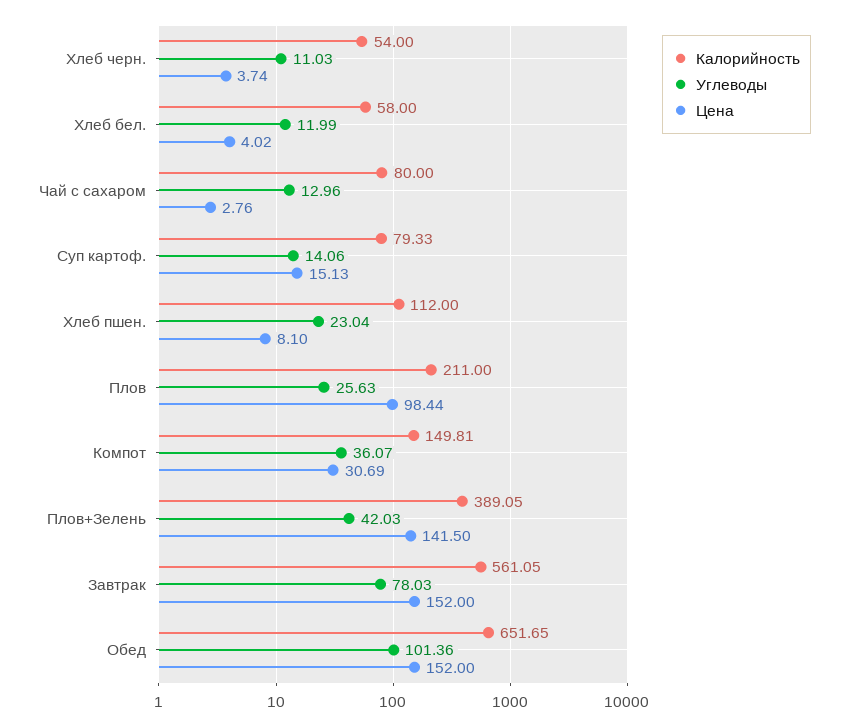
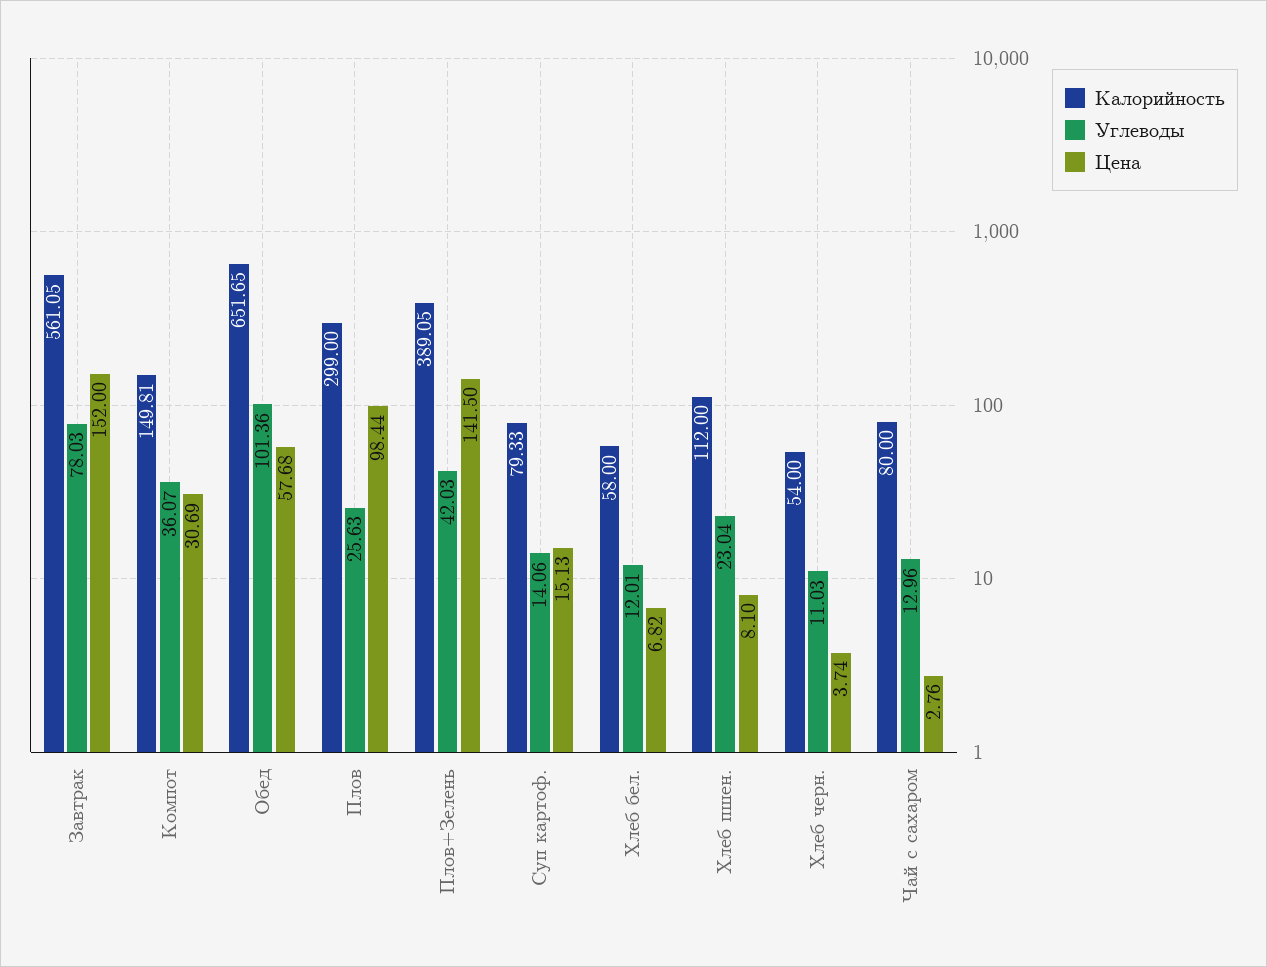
Углеводы, Хлеб бел.: 11.99 -> 12.01
Цена, Хлеб бел.: 4.02 -> 6.82
Калорийность, Плов: 211 -> 299
Цена, Обед: 152 -> 57.68

